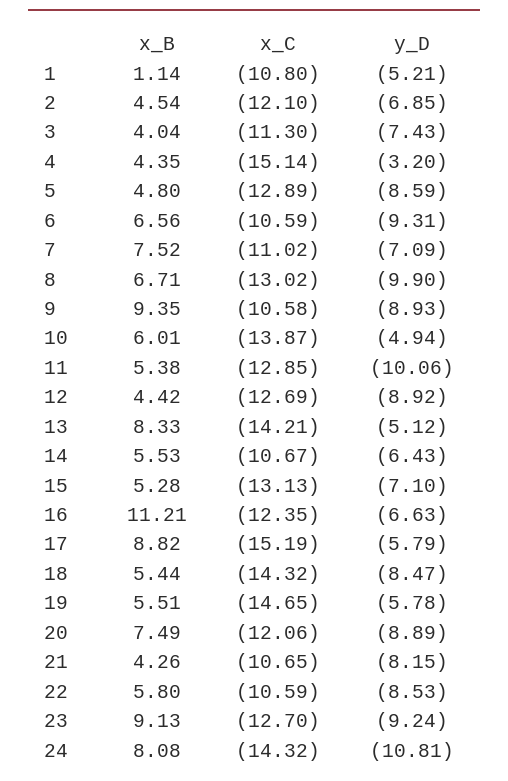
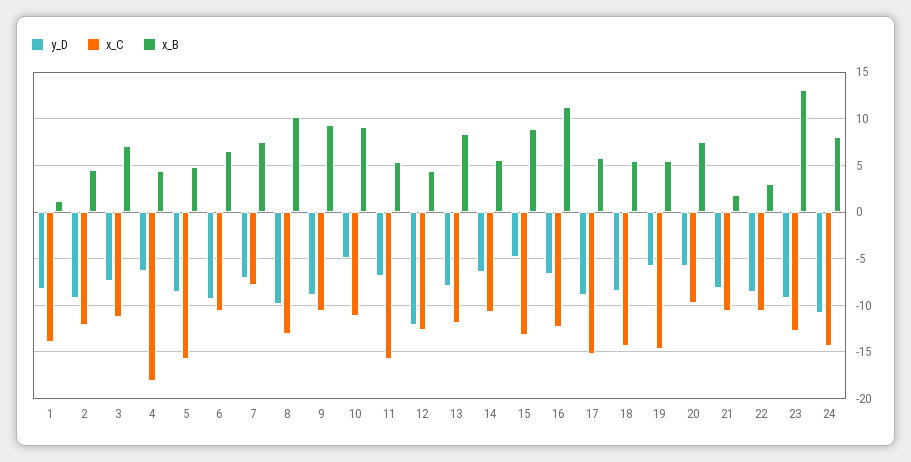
x_C, 1: -10.8 -> -14
y_D, 1: -5.21 -> -8
y_D, 2: -6.85 -> -9
x_B, 3: 4.04 -> 7
x_C, 4: -15.14 -> -18
y_D, 4: -3.2 -> -6
x_C, 5: -12.89 -> -16
x_C, 7: -11.02 -> -8
x_B, 8: 6.71 -> 10
x_B, 10: 6.01 -> 9
x_C, 10: -13.87 -> -11
x_C, 11: -12.85 -> -16
y_D, 11: -10.06 -> -7
y_D, 12: -8.92 -> -12
x_C, 13: -14.21 -> -12
y_D, 13: -5.12 -> -8
x_B, 15: 5.28 -> 9
y_D, 15: -7.1 -> -5
x_B, 17: 8.82 -> 6
y_D, 17: -5.79 -> -9
x_C, 20: -12.06 -> -10
y_D, 20: -8.89 -> -6
x_B, 21: 4.26 -> 2
x_B, 22: 5.8 -> 3
x_B, 23: 9.13 -> 13

